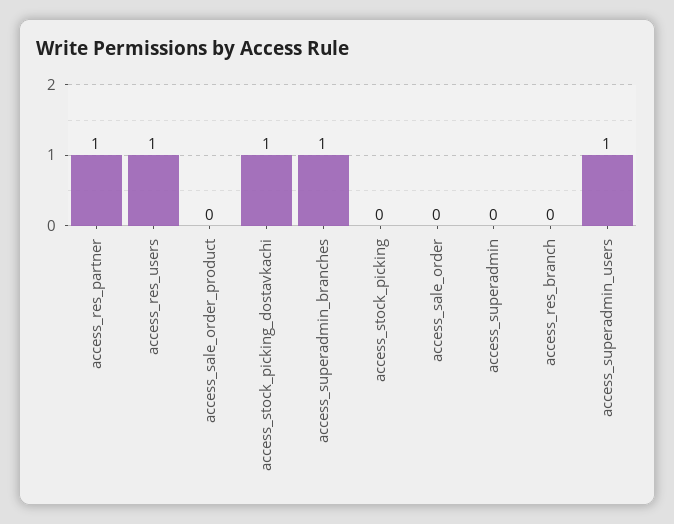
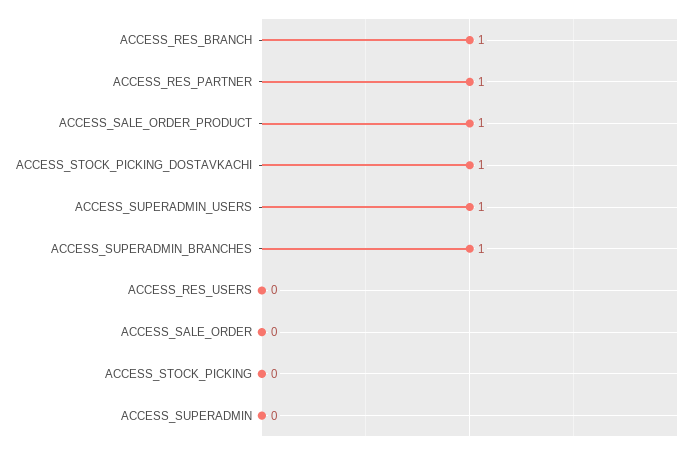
access_res_users: 1 -> 0
access_sale_order_product: 0 -> 1
access_res_branch: 0 -> 1

